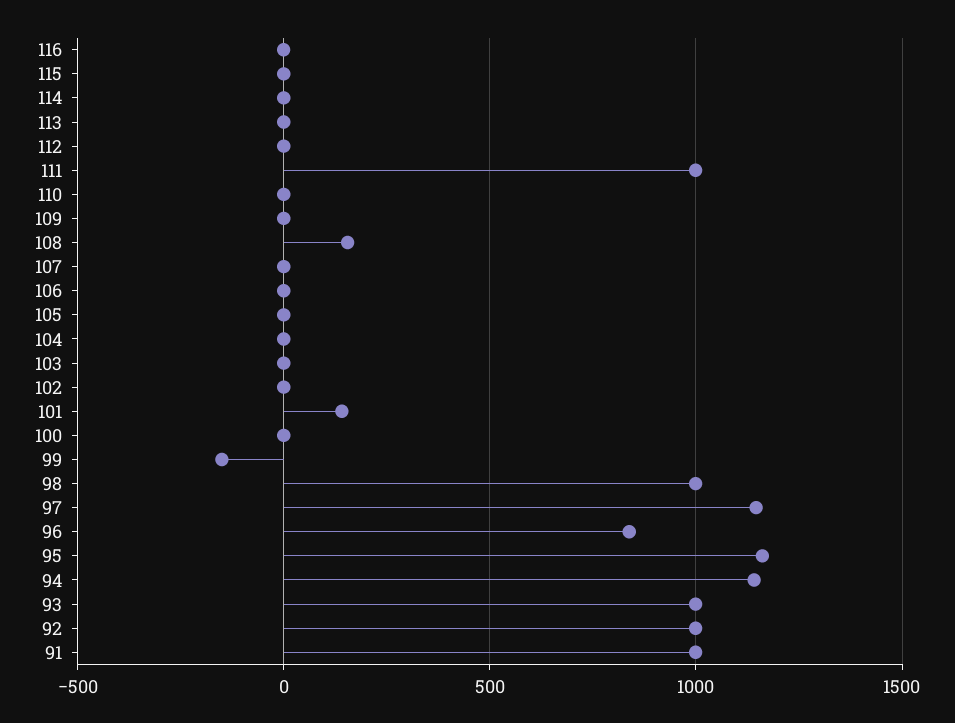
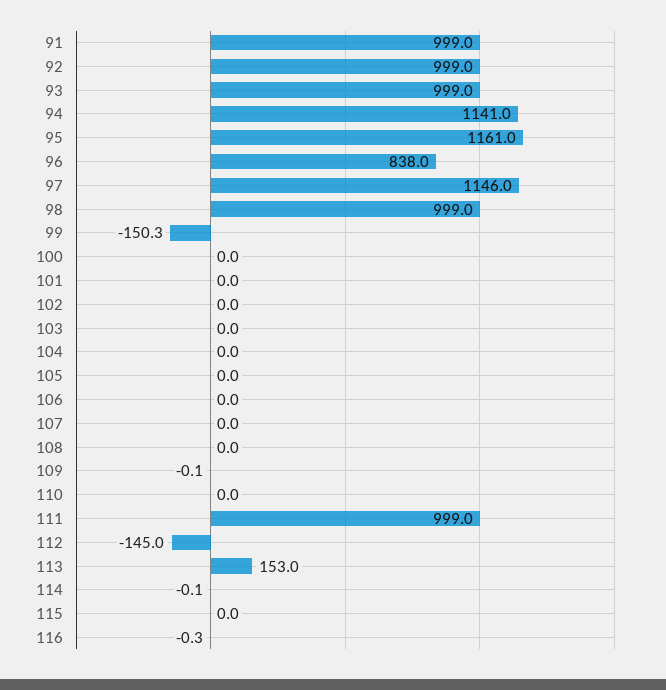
113: 0 -> 153
112: 0 -> -145
108: 150 -> 0
101: 150 -> 0

